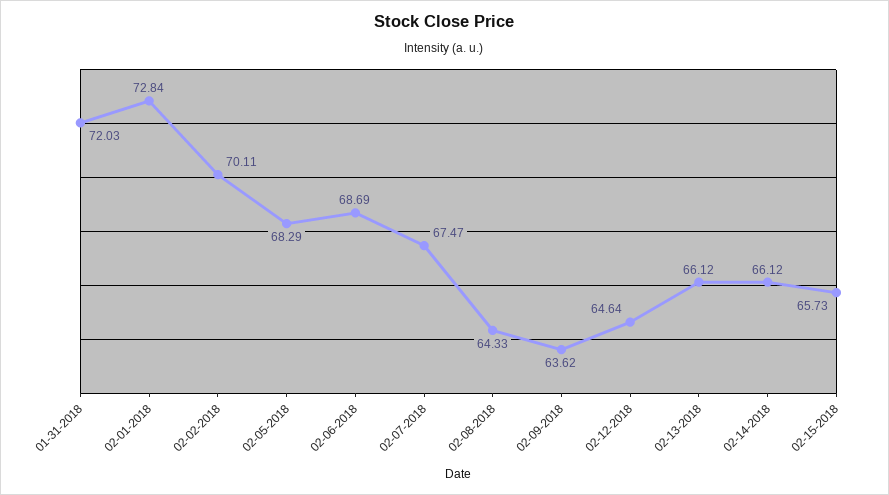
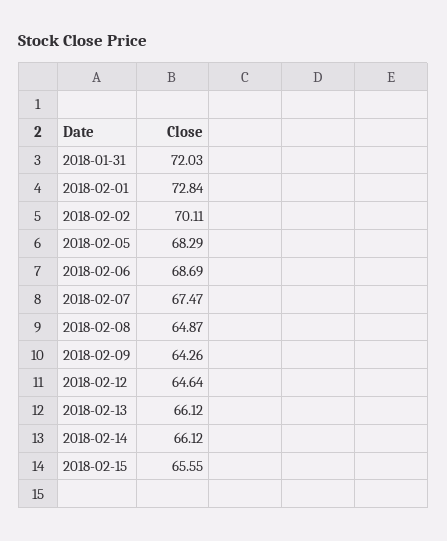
02-08-2018: 64.33 -> 64.87
02-09-2018: 63.62 -> 64.26
02-15-2018: 65.73 -> 65.55

